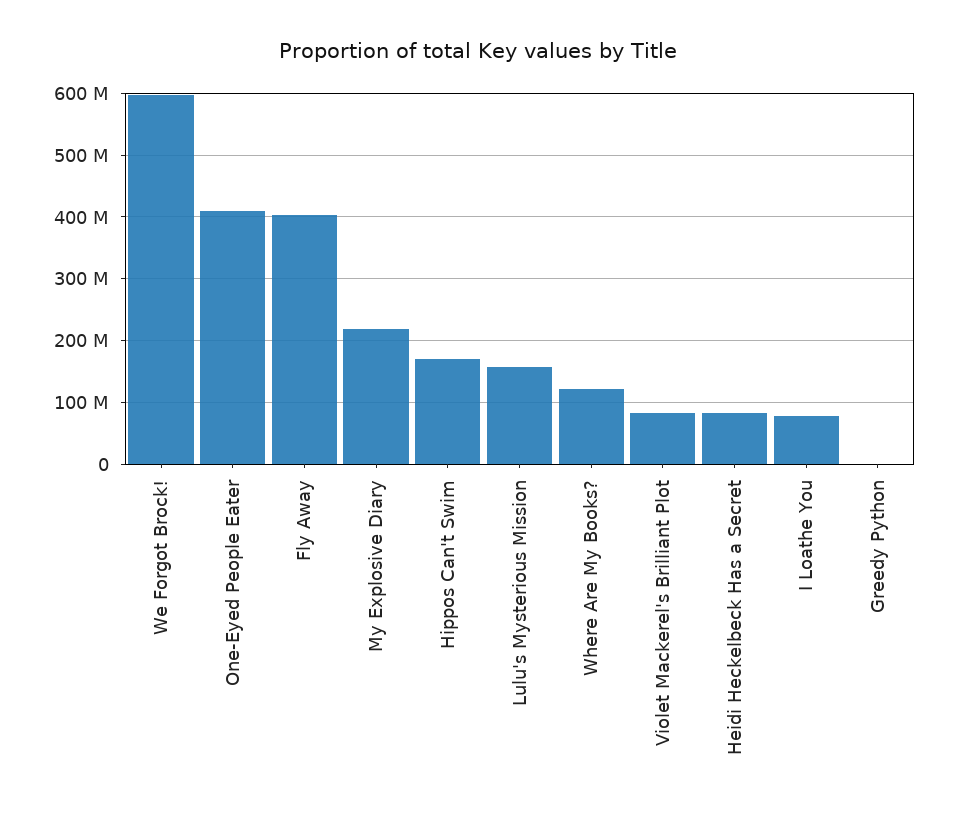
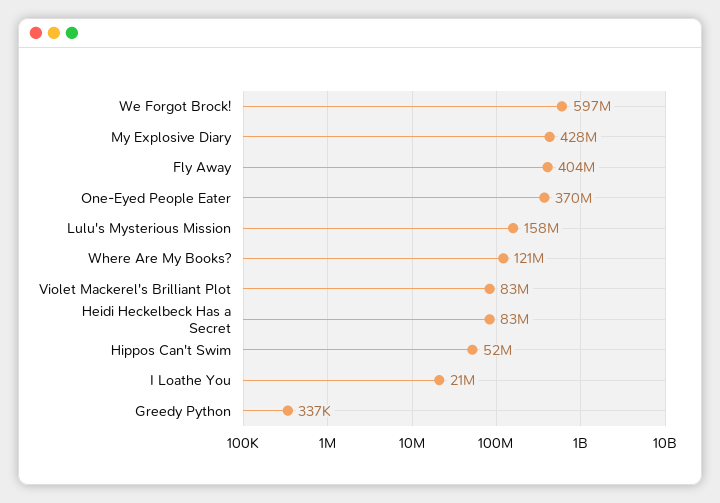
One-Eyed People Eater: 410000000 -> 370000000
My Explosive Diary: 220000000 -> 428000000
Hippos Can't Swim: 170000000 -> 52000000
I Loathe You: 80000000 -> 21000000

